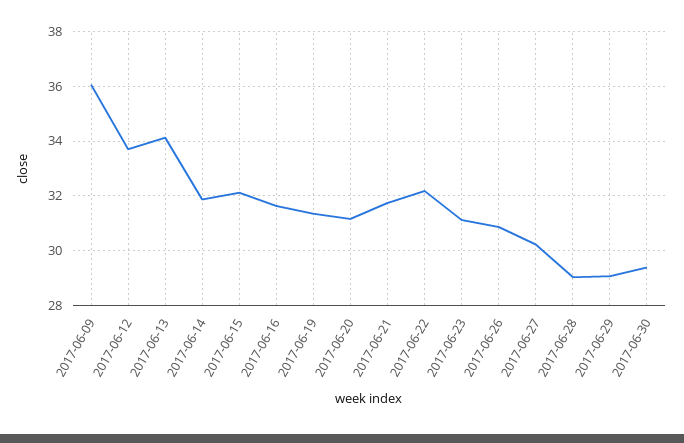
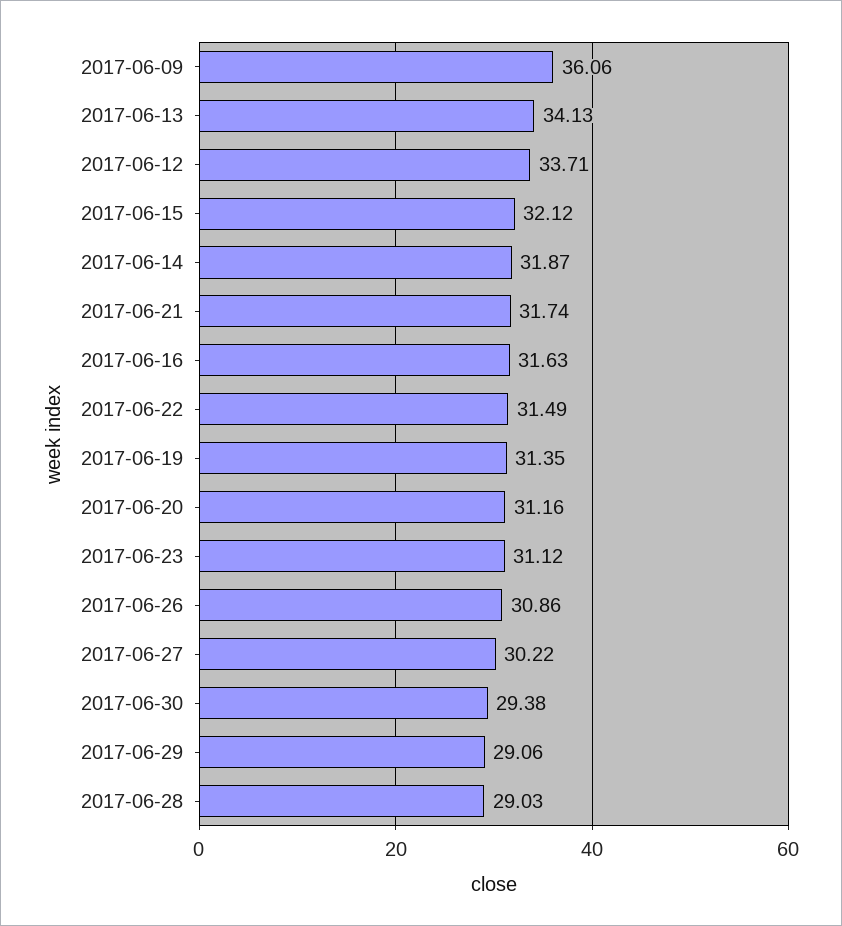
2017-06-22: 32.25 -> 31.49

